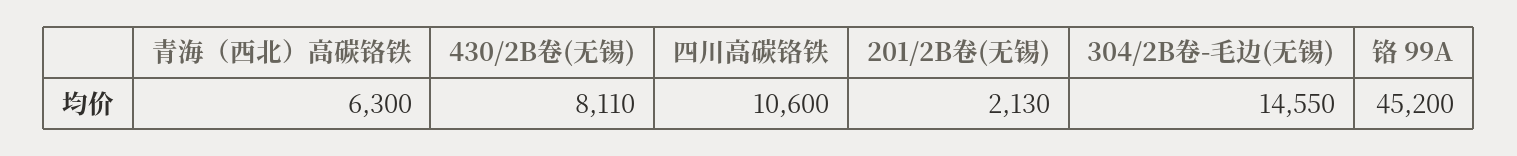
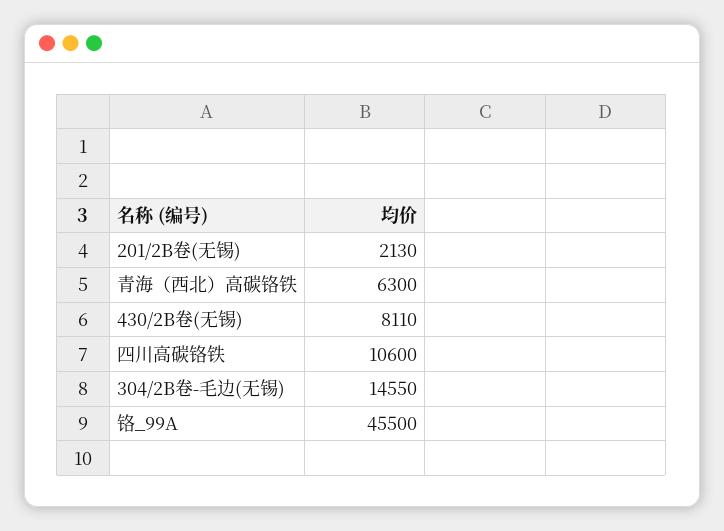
铬 99A: 45200 -> 45500

